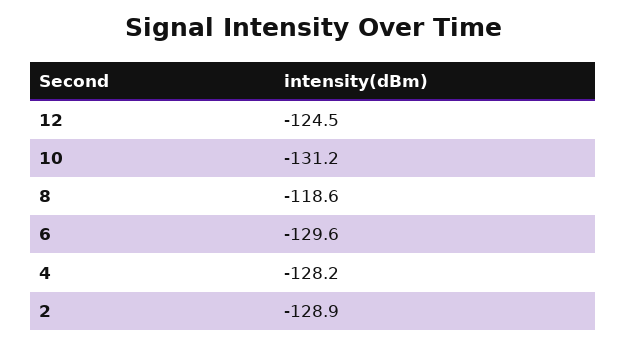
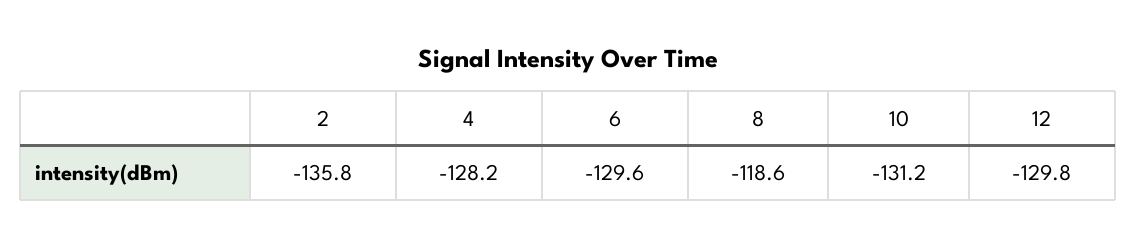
12: -124.5 -> -129.8
2: -128.9 -> -135.8

